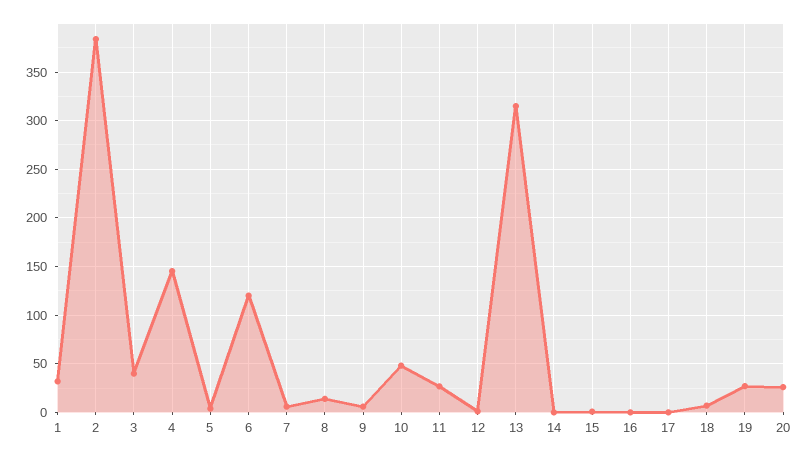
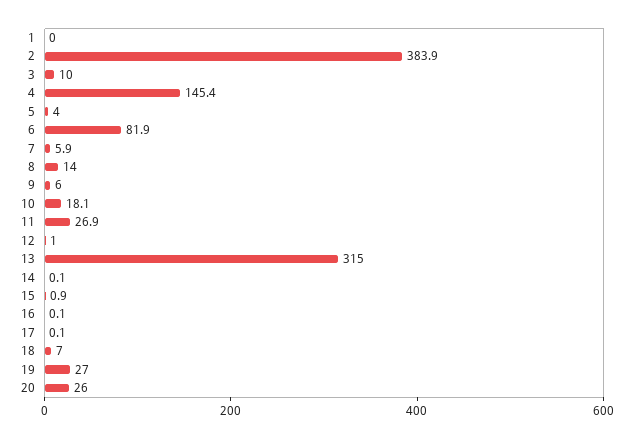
1: 30 -> 0
3: 40 -> 10
6: 120 -> 81.9
10: 50 -> 18.1

